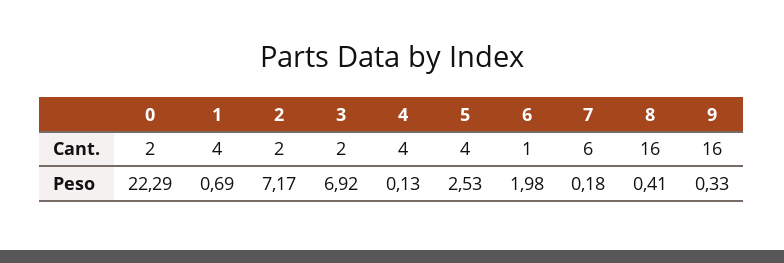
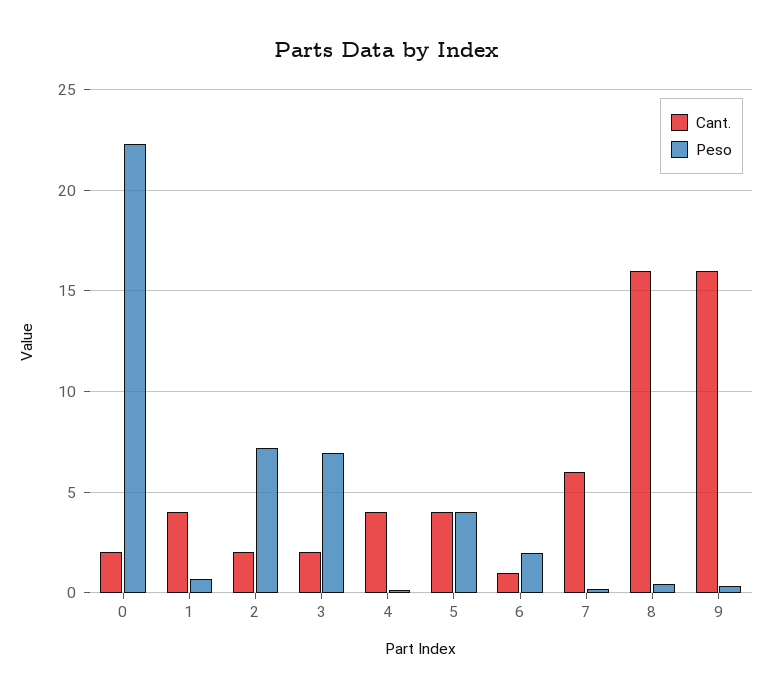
Peso, 5: 2.53 -> 4

